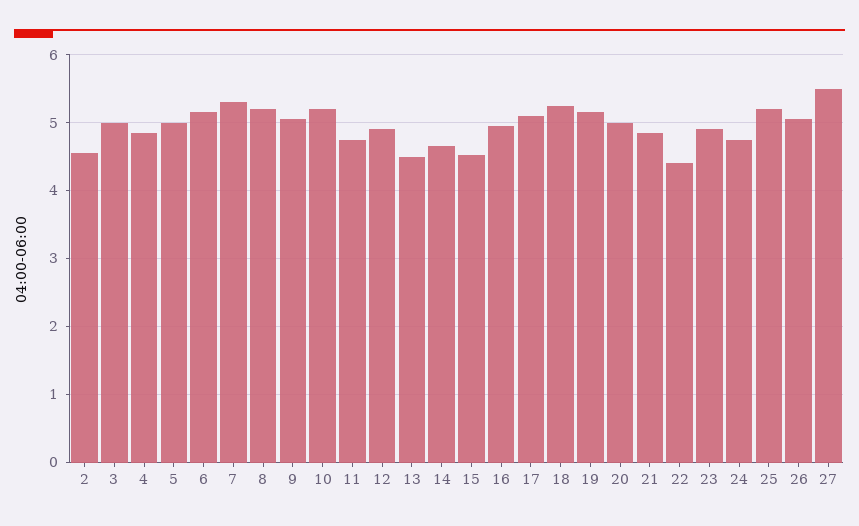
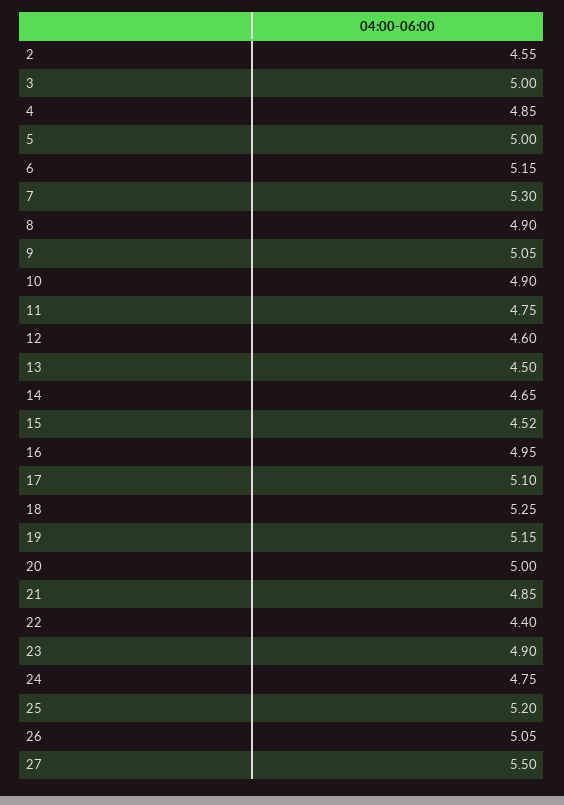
8: 5.2 -> 4.9
10: 5.2 -> 4.9
12: 4.9 -> 4.6

